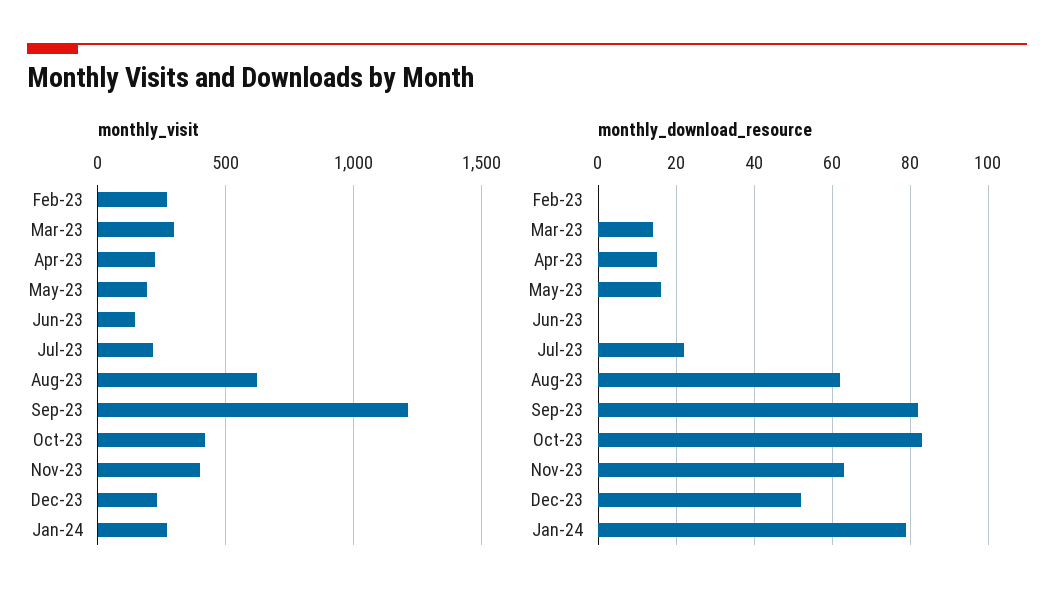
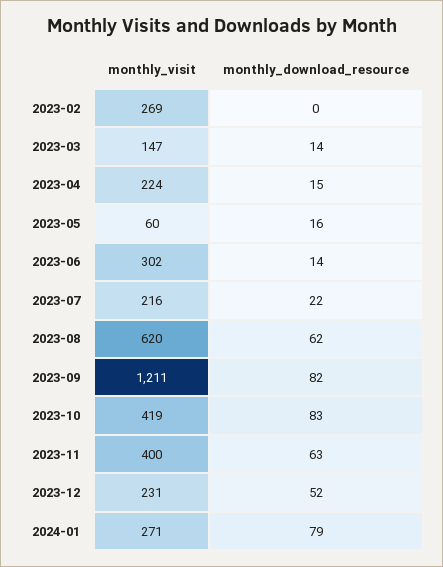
monthly_visit, Mar-23: 300 -> 147
monthly_visit, May-23: 200 -> 60
monthly_visit, Jun-23: 150 -> 302
monthly_download_resource, Jun-23: 0 -> 14

